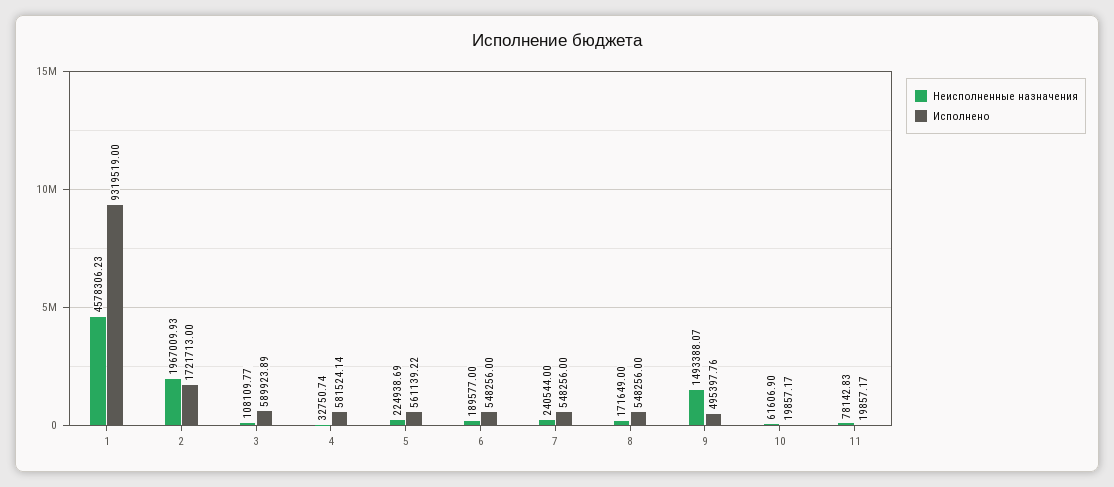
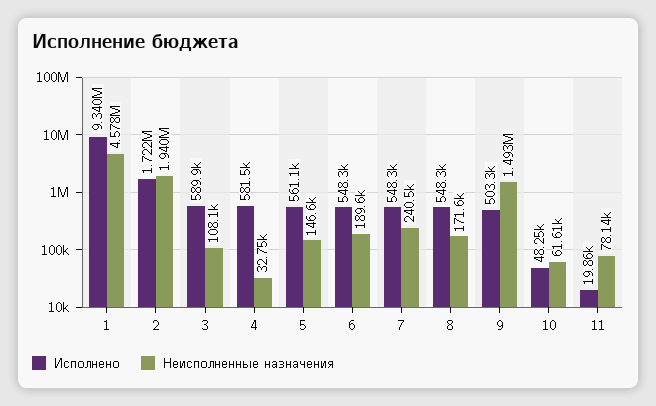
Исполнено, 1: 9319519 -> 9340000
Неисполненные назначения, 2: 1967009.93 -> 1940000
Неисполненные назначения, 5: 224938.69 -> 146600
Исполнено, 9: 495397.76 -> 503300
Исполнено, 10: 19857.17 -> 48250

